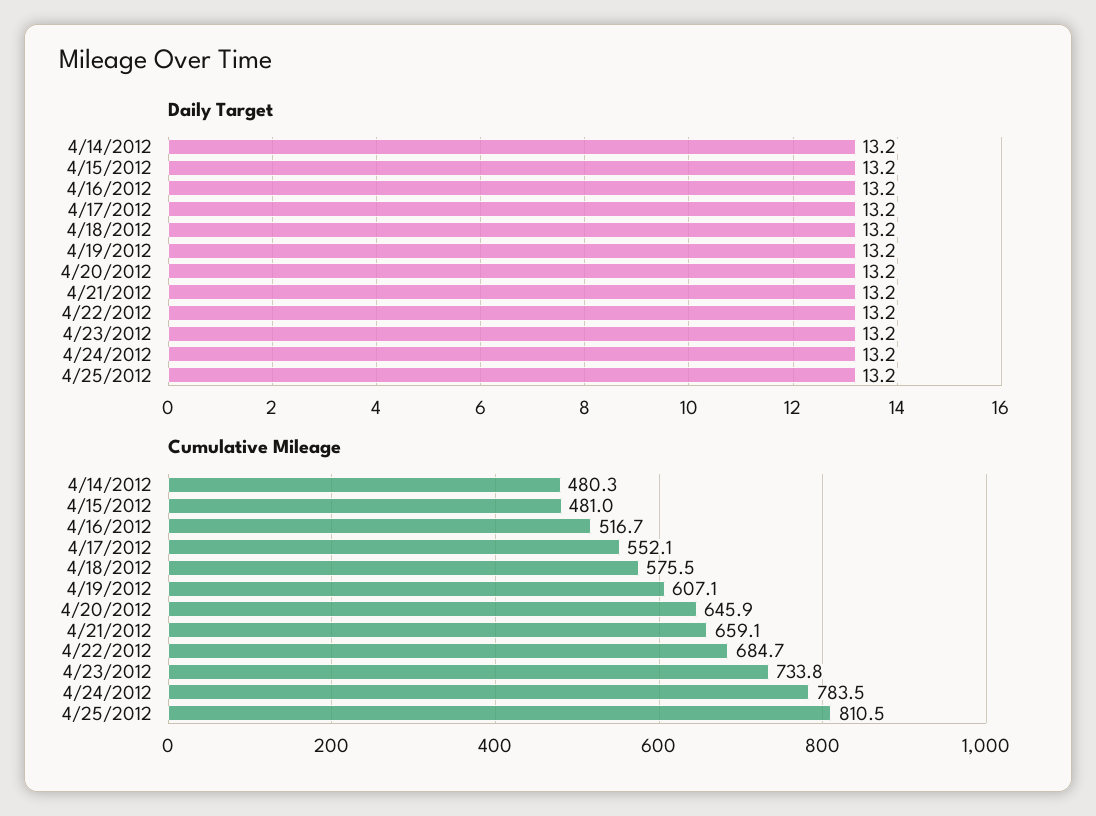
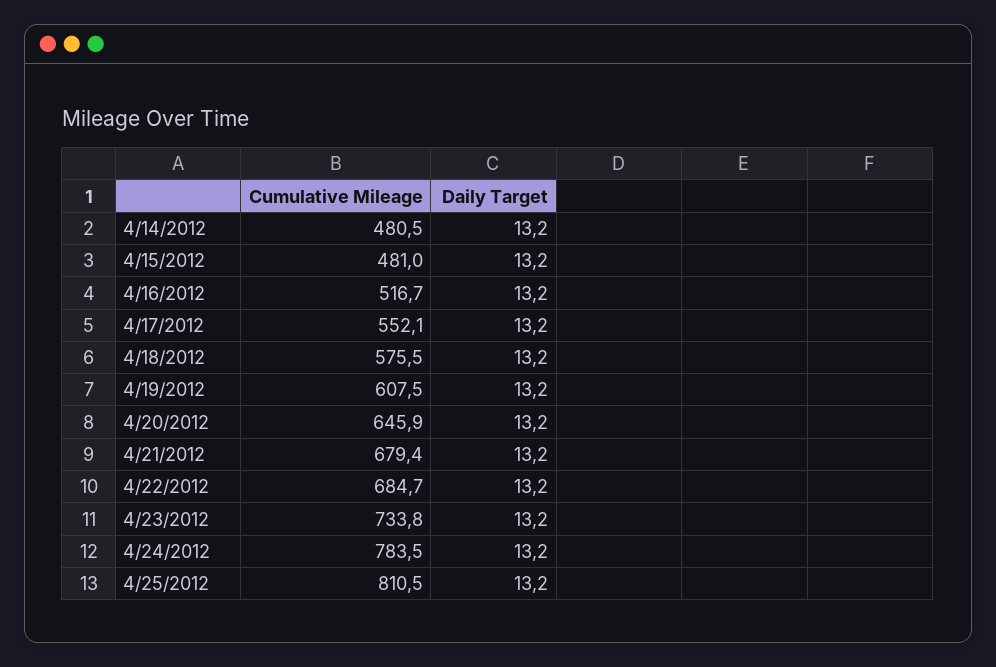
Cumulative Mileage, 4/14/2012: 480.3 -> 480.5
Cumulative Mileage, 4/19/2012: 607.1 -> 607.5
Cumulative Mileage, 4/21/2012: 659.1 -> 679.4

